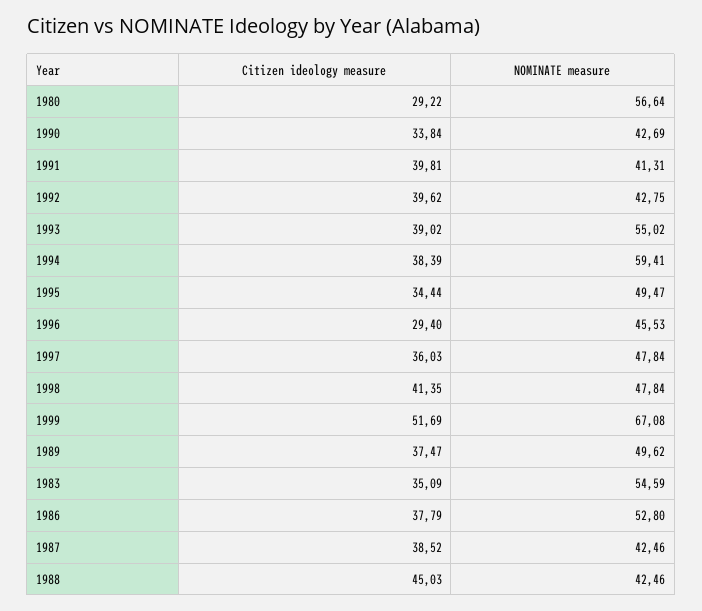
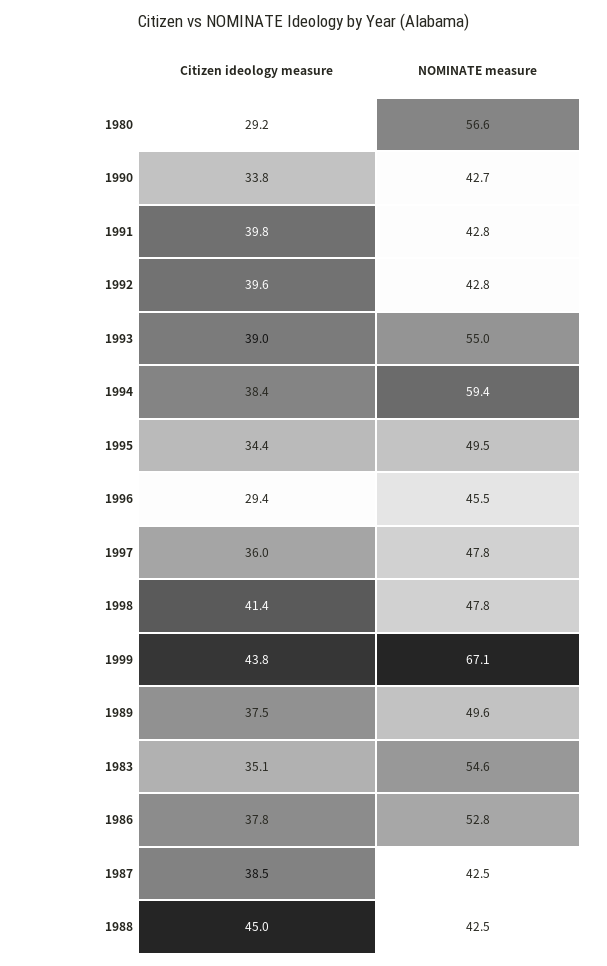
NOMINATE measure, 1991: 41.31 -> 42.8
Citizen ideology measure, 1999: 51.69 -> 43.8

